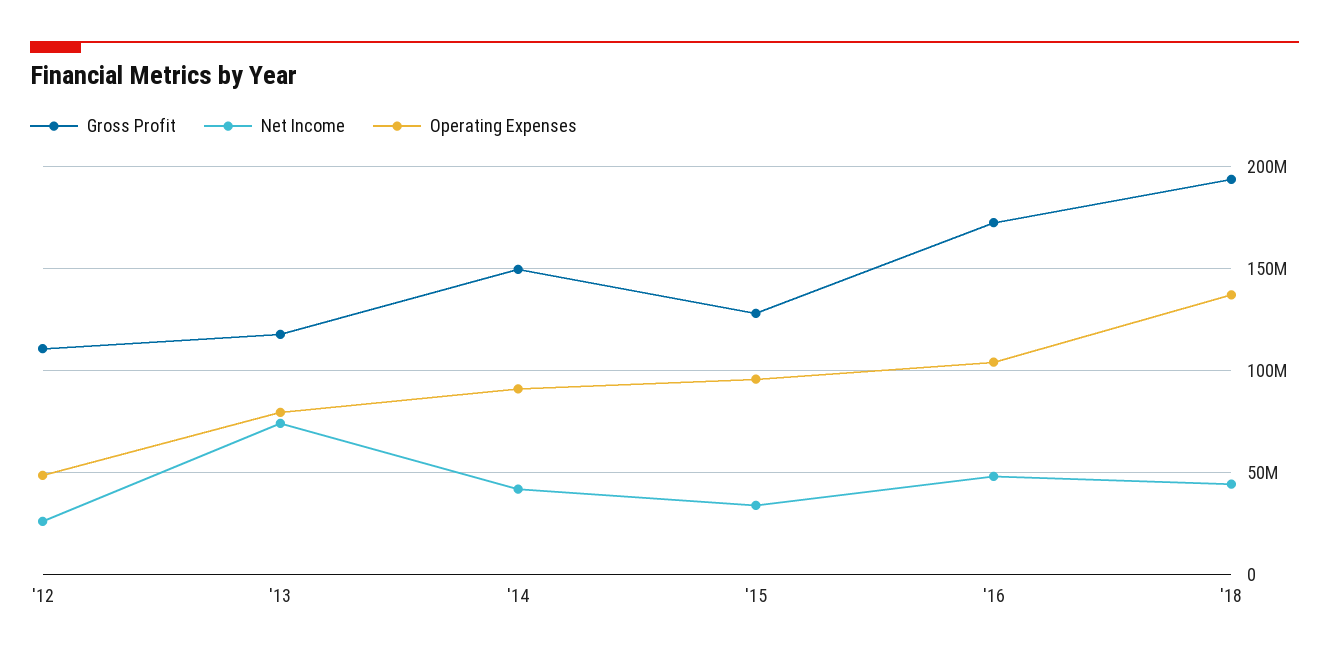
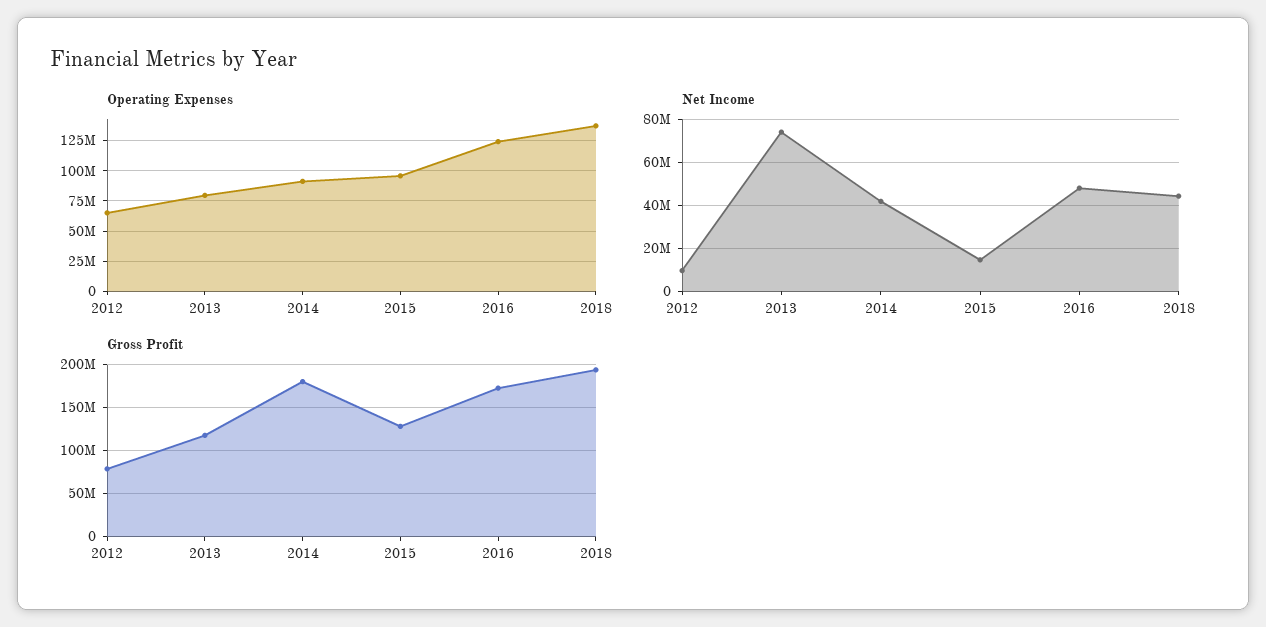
Gross Profit, '12: 110000000 -> 80000000
Net Income, '12: 25000000 -> 10000000
Operating Expenses, '12: 50000000 -> 65000000
Gross Profit, '14: 150000000 -> 180000000
Net Income, '15: 35000000 -> 15000000
Operating Expenses, '16: 105000000 -> 125000000

